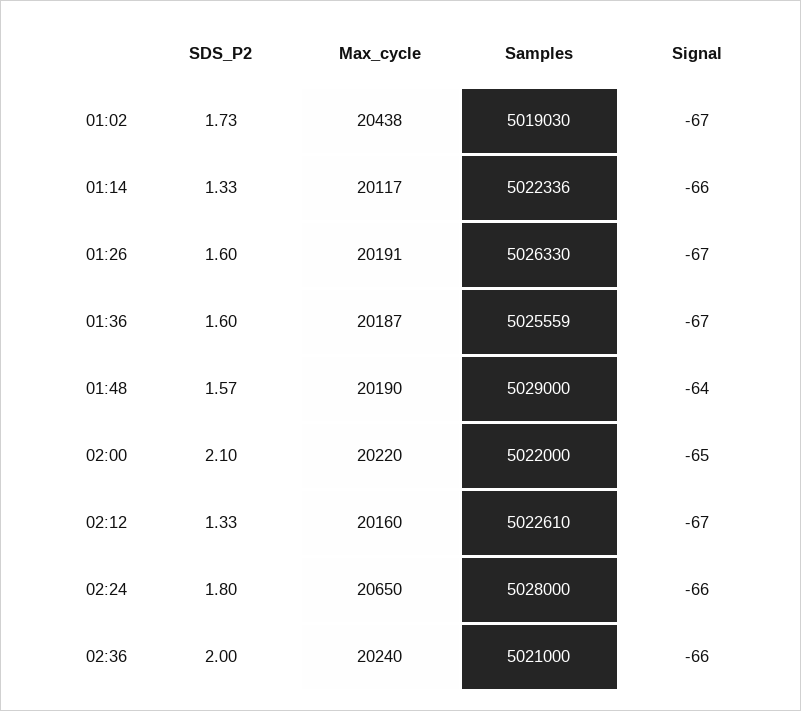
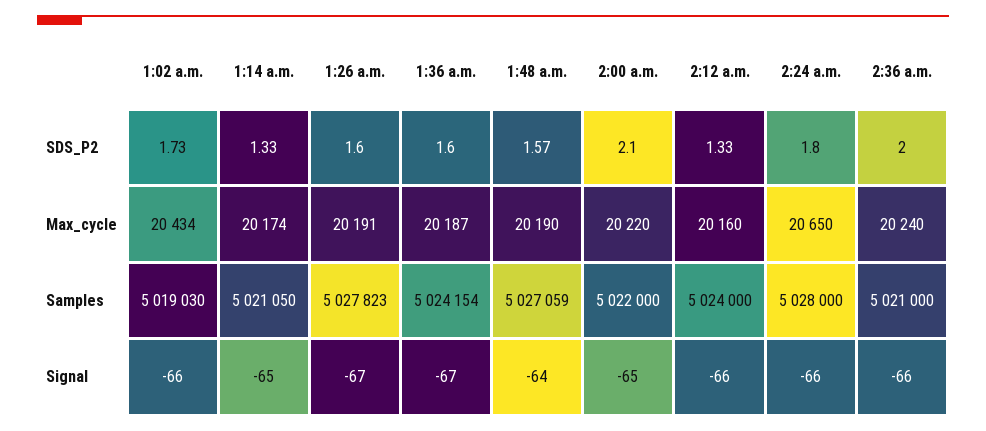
Max_cycle, 01:02: 20438 -> 20434
Signal, 01:02: -67 -> -66
Max_cycle, 01:14: 20117 -> 20174
Samples, 01:14: 5022336 -> 5021050
Signal, 01:14: -66 -> -65
Samples, 01:26: 5026330 -> 5027823
Samples, 01:36: 5025559 -> 5024154
Samples, 01:48: 5029000 -> 5027059
Samples, 02:12: 5022610 -> 5024000
Signal, 02:12: -67 -> -66

